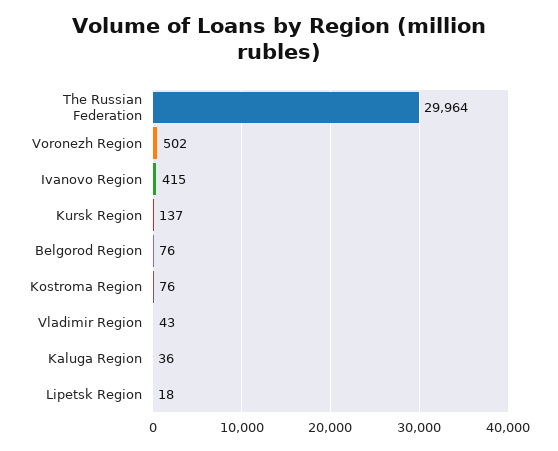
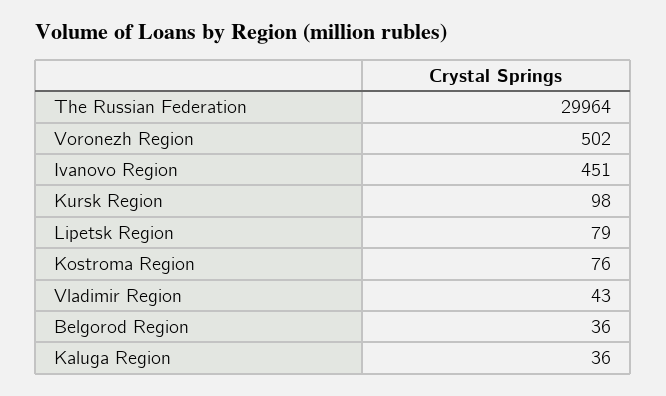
Ivanovo Region: 415 -> 451
Kursk Region: 137 -> 98
Belgorod Region: 76 -> 36
Lipetsk Region: 18 -> 79

